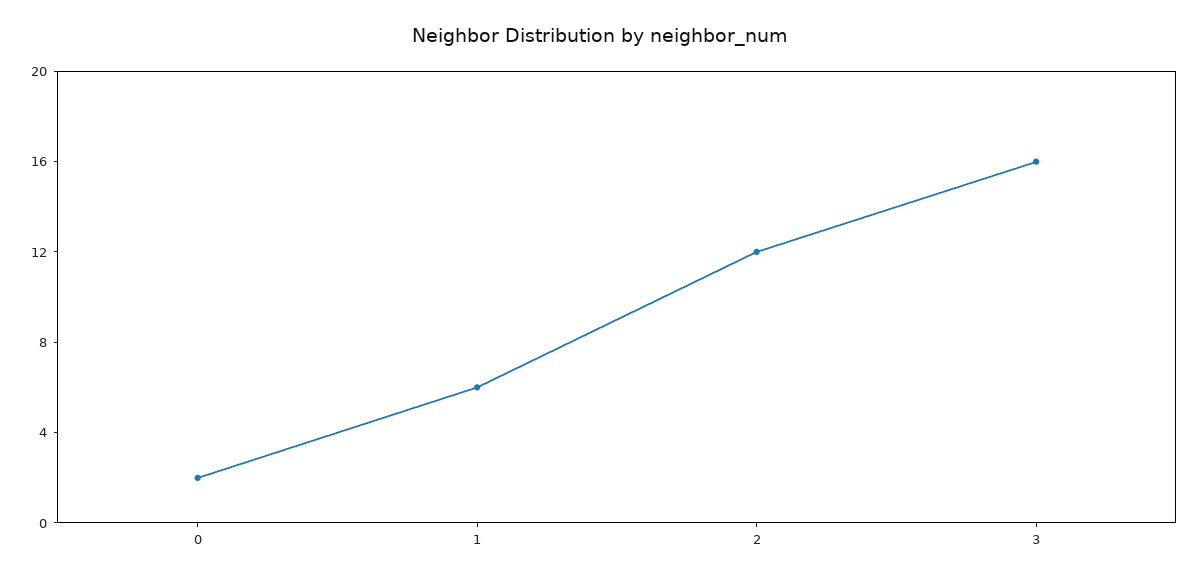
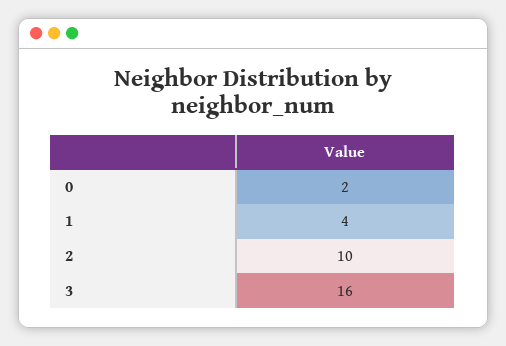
1: 6 -> 4
2: 12 -> 10

